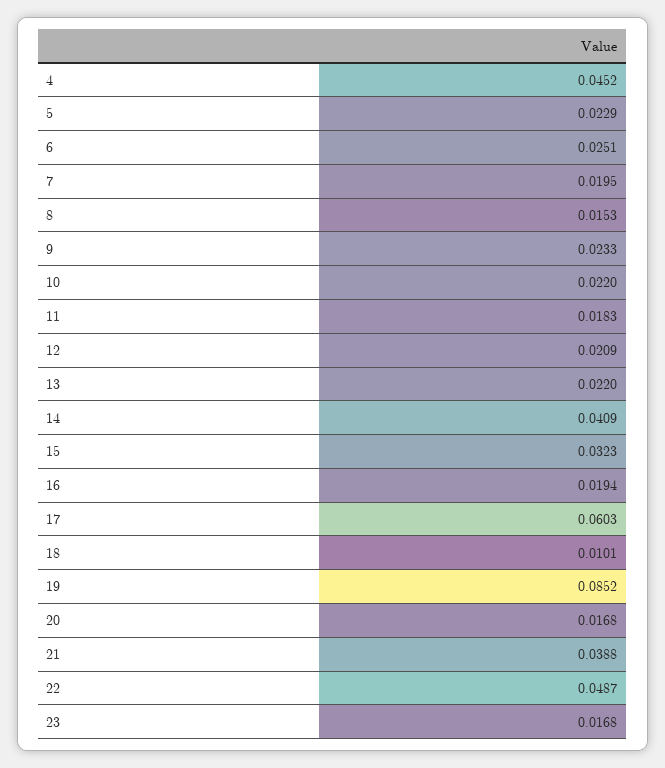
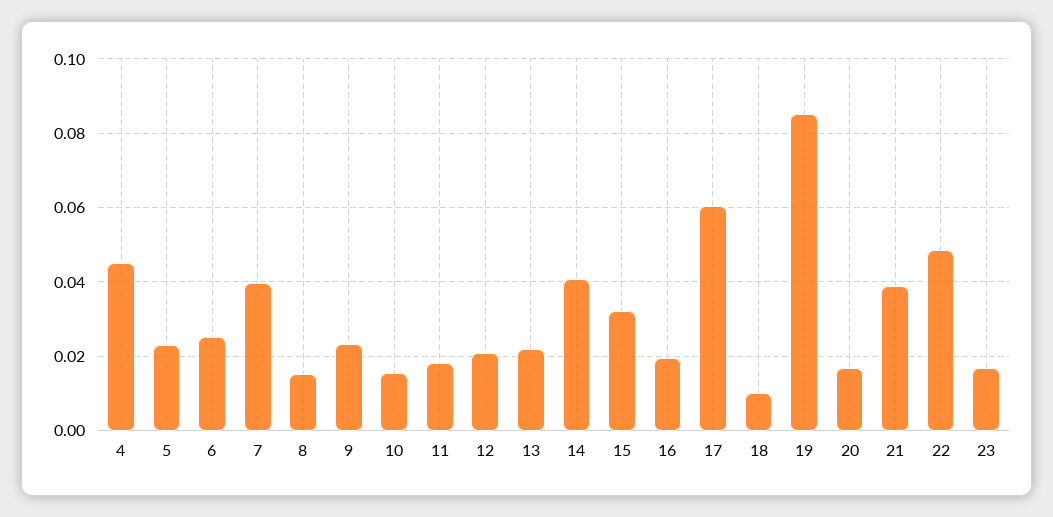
7: 0.0195 -> 0.04
10: 0.022 -> 0.016

